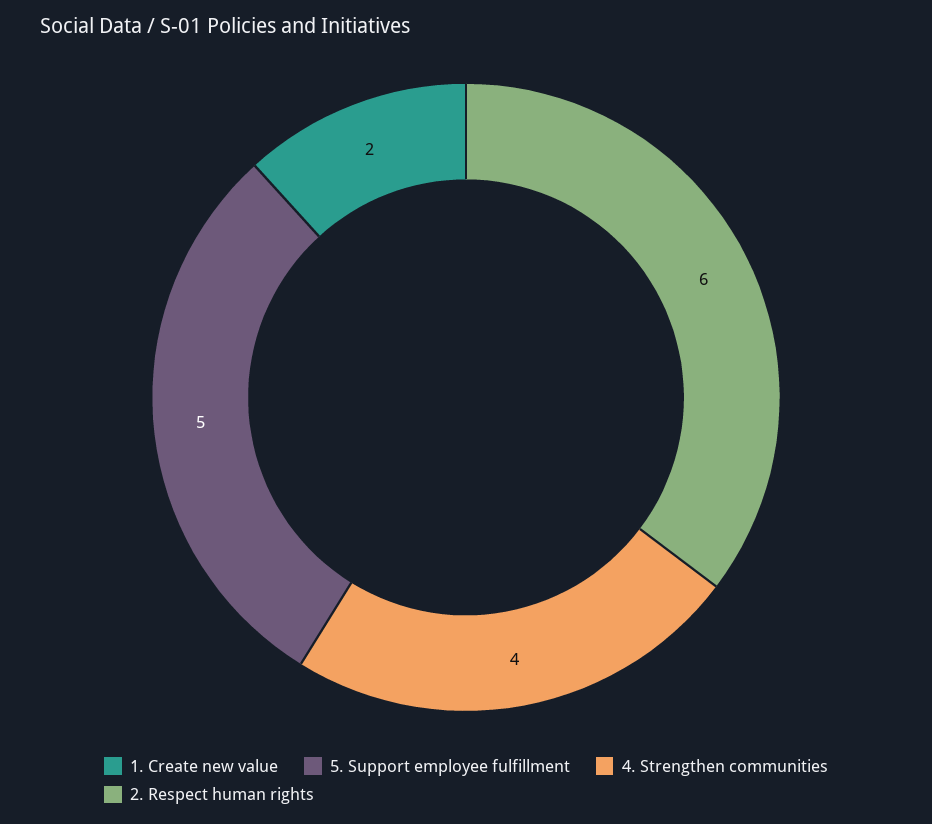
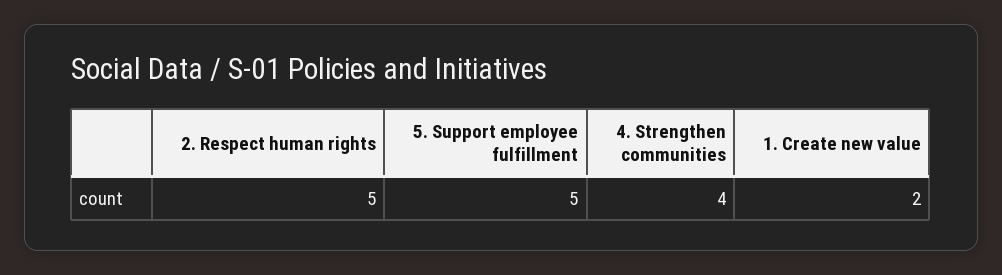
2. Respect human rights: 6 -> 5

